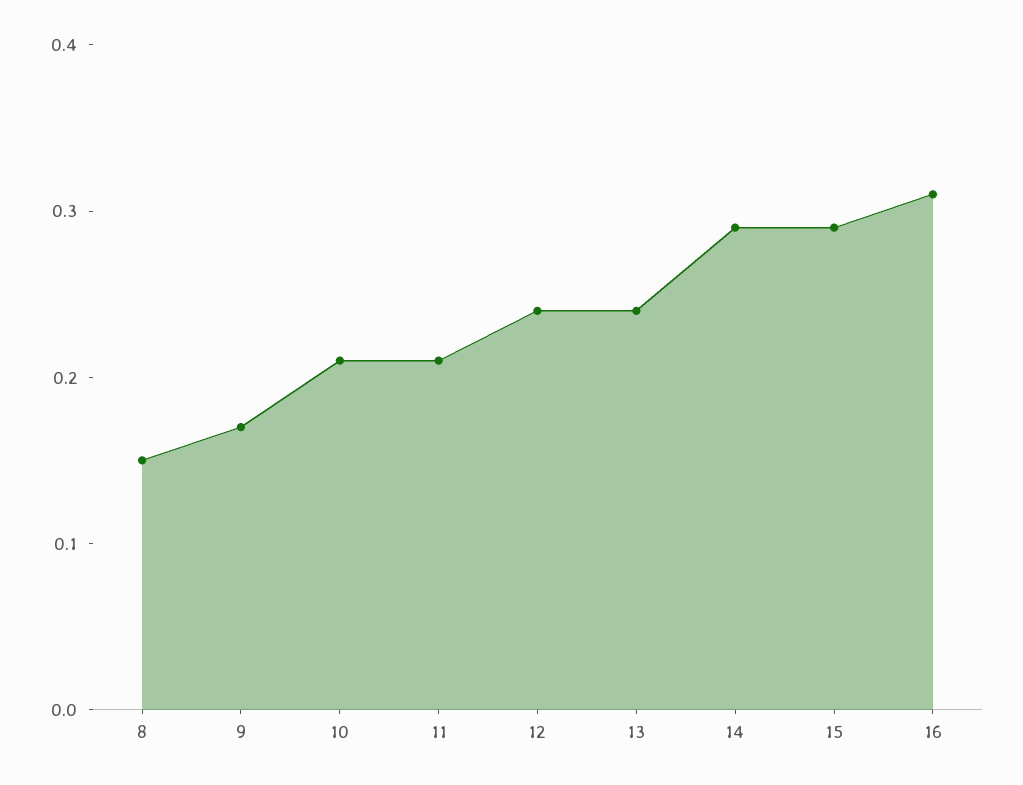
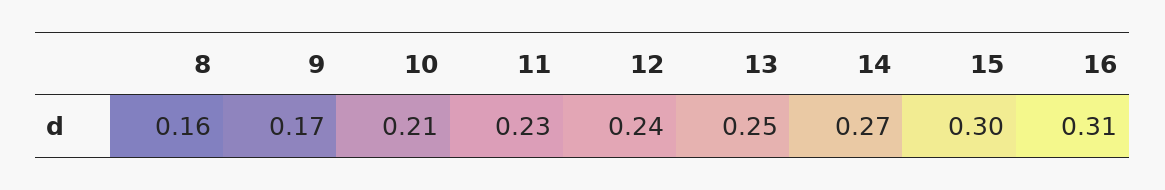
8: 0.15 -> 0.16
11: 0.21 -> 0.23
13: 0.24 -> 0.25
14: 0.29 -> 0.27
15: 0.29 -> 0.3

